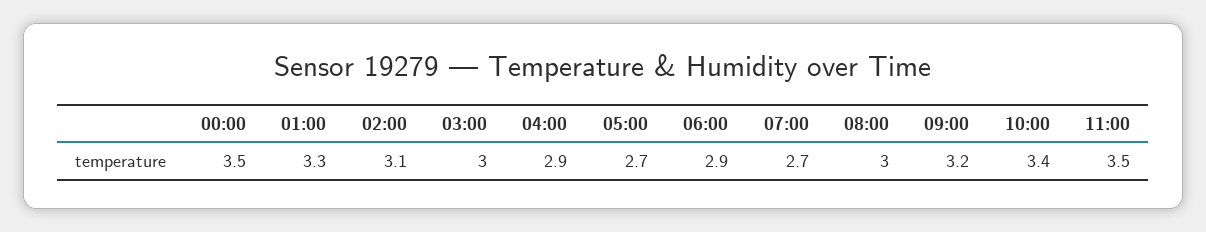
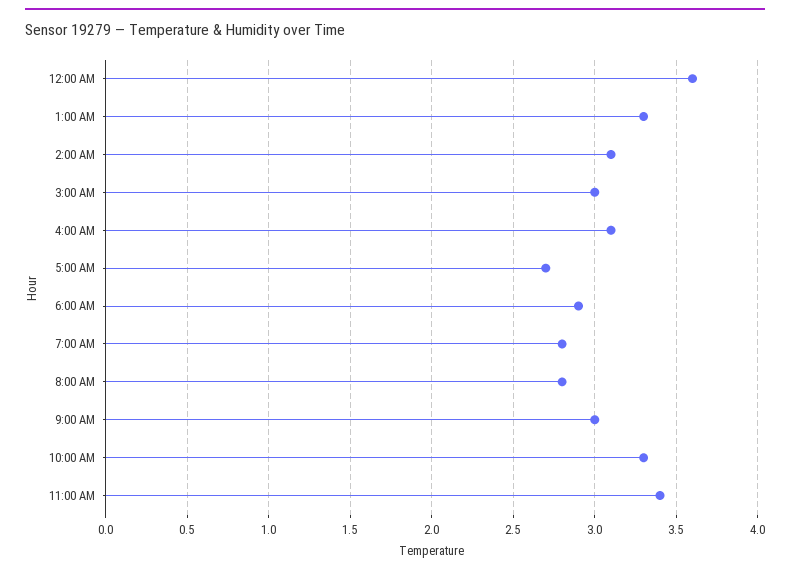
00:00: 3.5 -> 3.6
04:00: 2.9 -> 3.1
07:00: 2.7 -> 2.8
08:00: 3 -> 2.8
09:00: 3.2 -> 3
10:00: 3.4 -> 3.3
11:00: 3.5 -> 3.4

